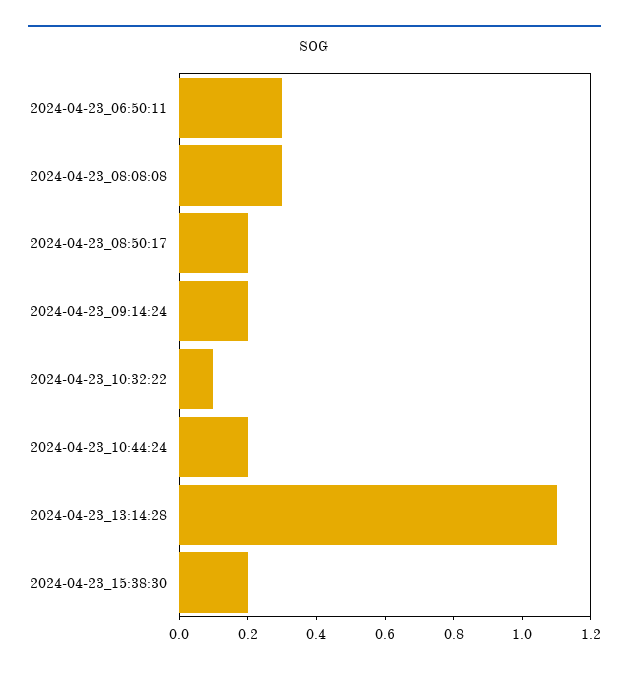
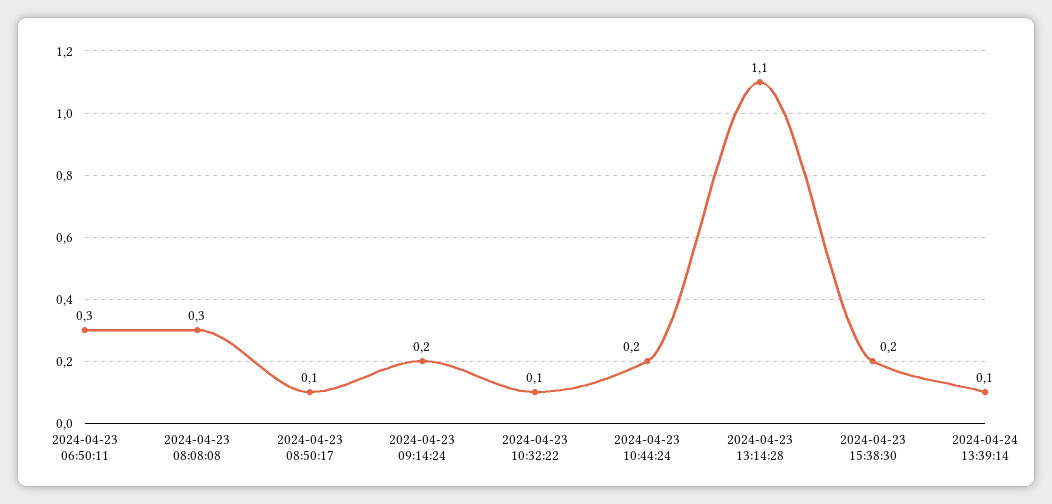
2024-04-23_08:50:17: 0.2 -> 0.1
2024-04-24 13:39:14: none -> 0.1

